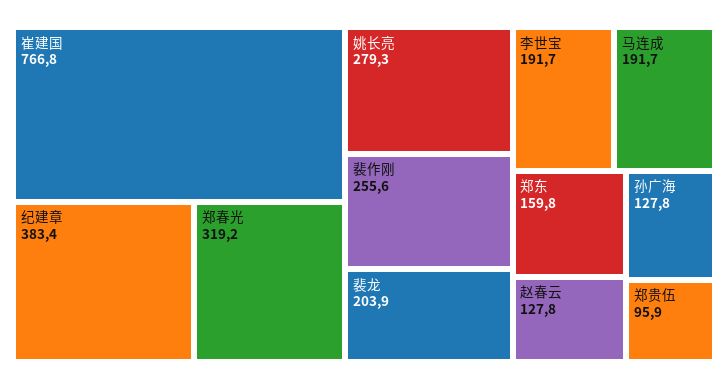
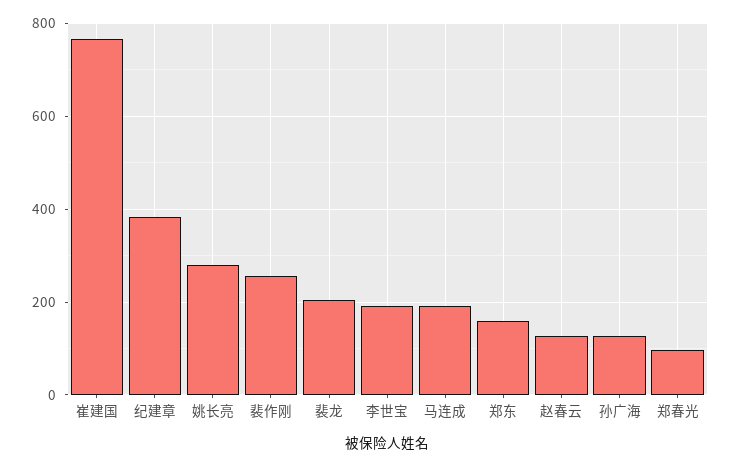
郑春光: 319.2 -> 100
郑贵伍: 95.9 -> none

